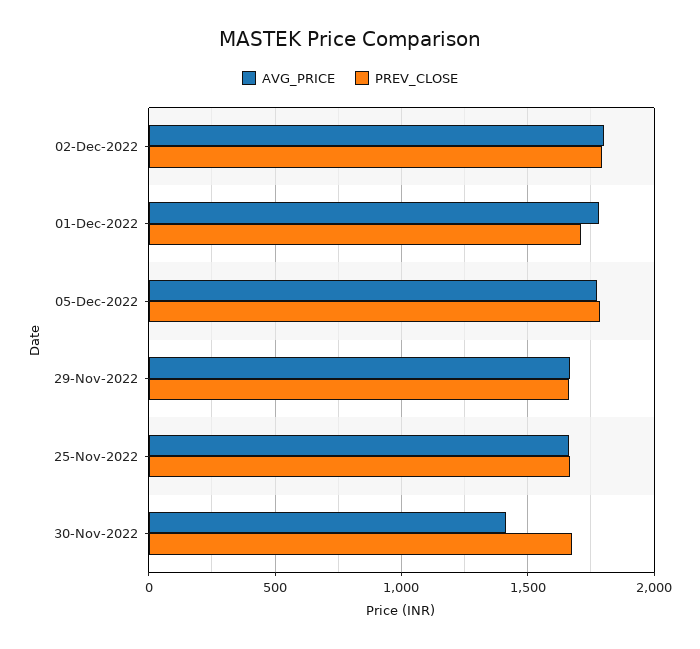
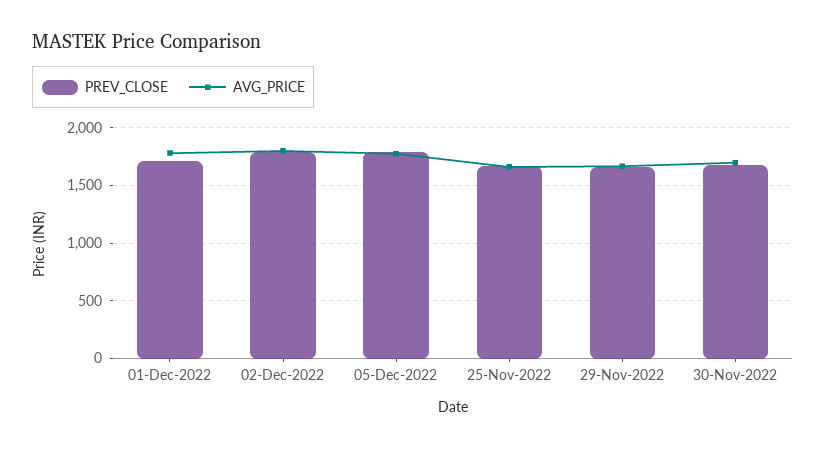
AVG_PRICE, 30-Nov-2022: 1400 -> 1700

